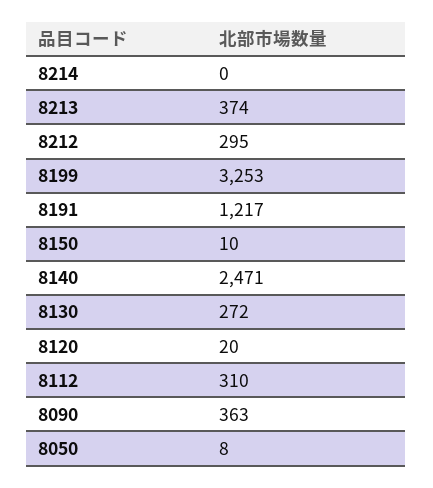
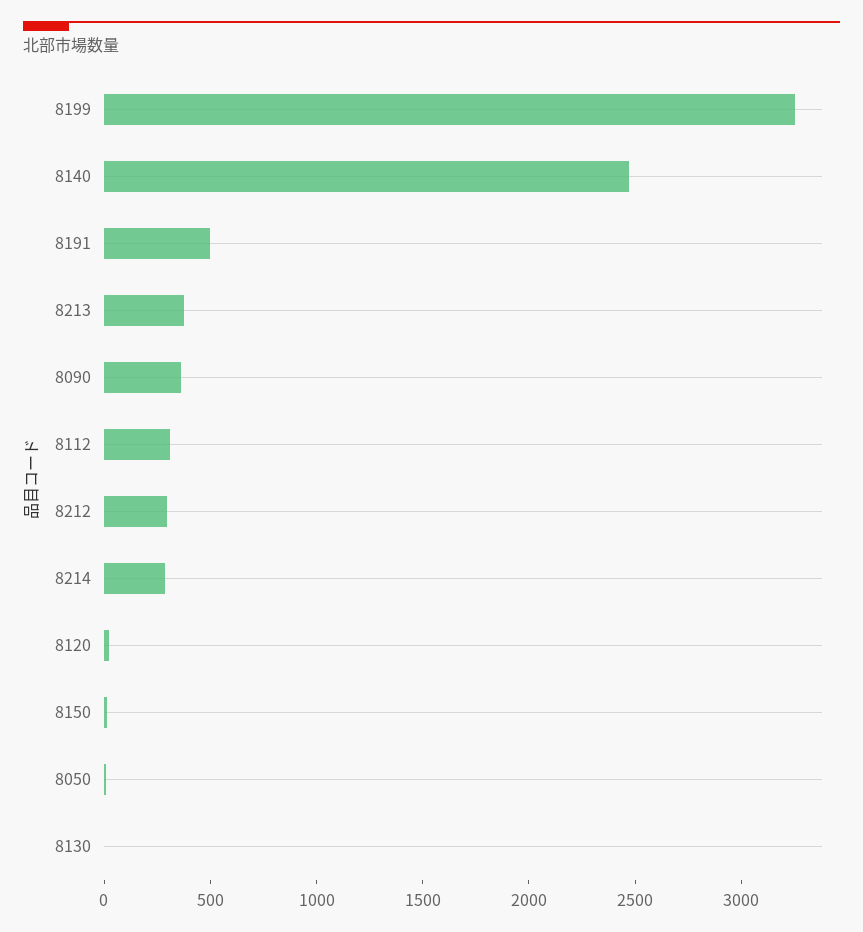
8214: 0 -> 300
8191: 1217 -> 500
8130: 272 -> 0

